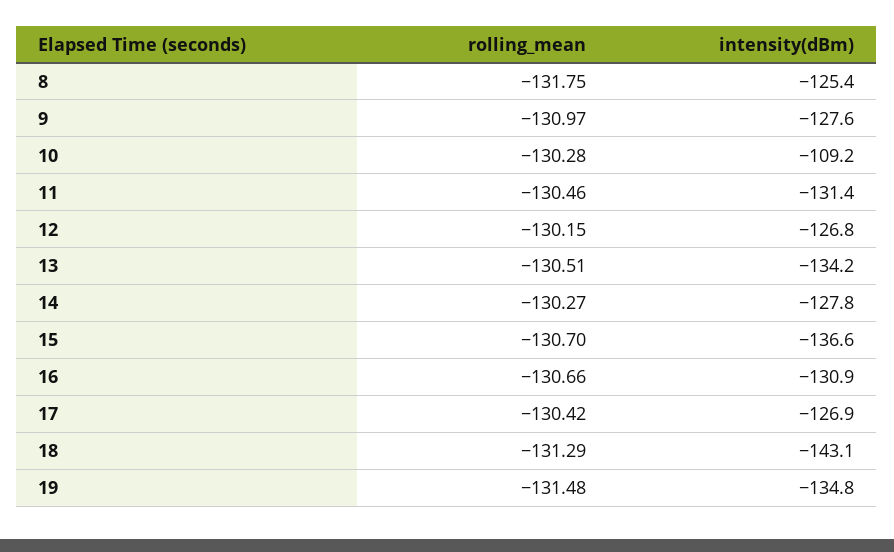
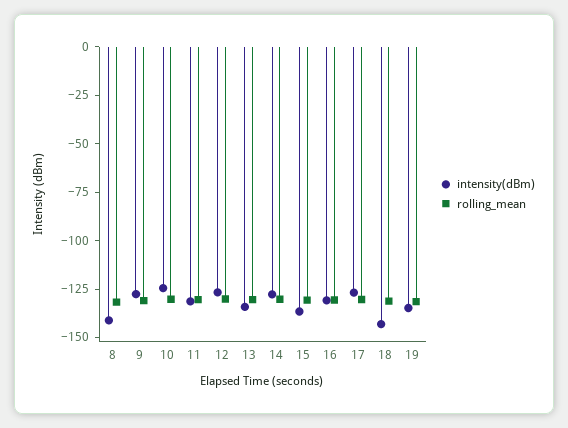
intensity(dBm), 8: -125.4 -> -140
intensity(dBm), 10: -109.2 -> -125

